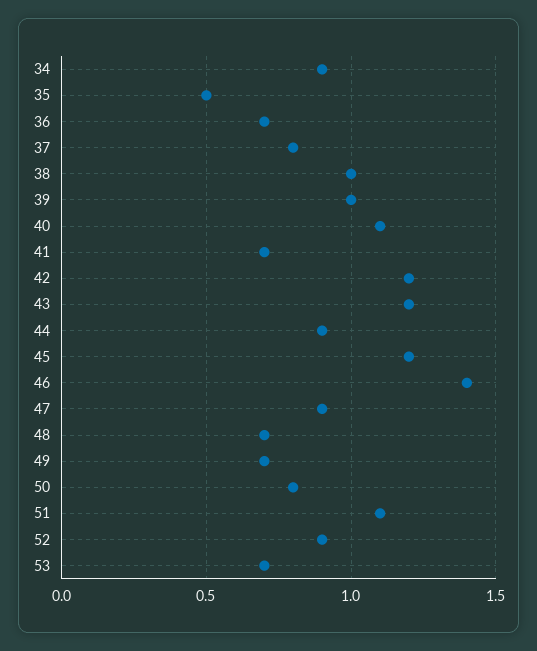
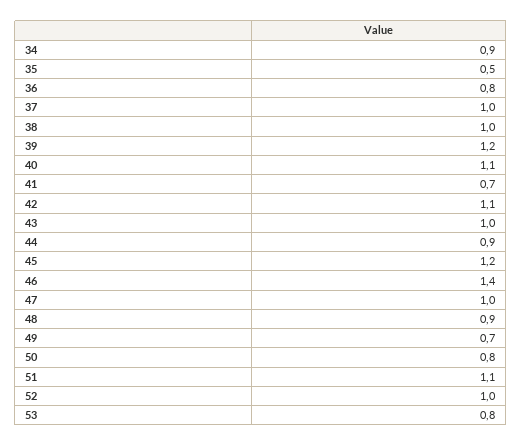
36: 0.7 -> 0.8
37: 0.8 -> 1
39: 1 -> 1.2
42: 1.2 -> 1.1
43: 1.2 -> 1
47: 0.9 -> 1
48: 0.7 -> 0.9
52: 0.9 -> 1
53: 0.7 -> 0.8

